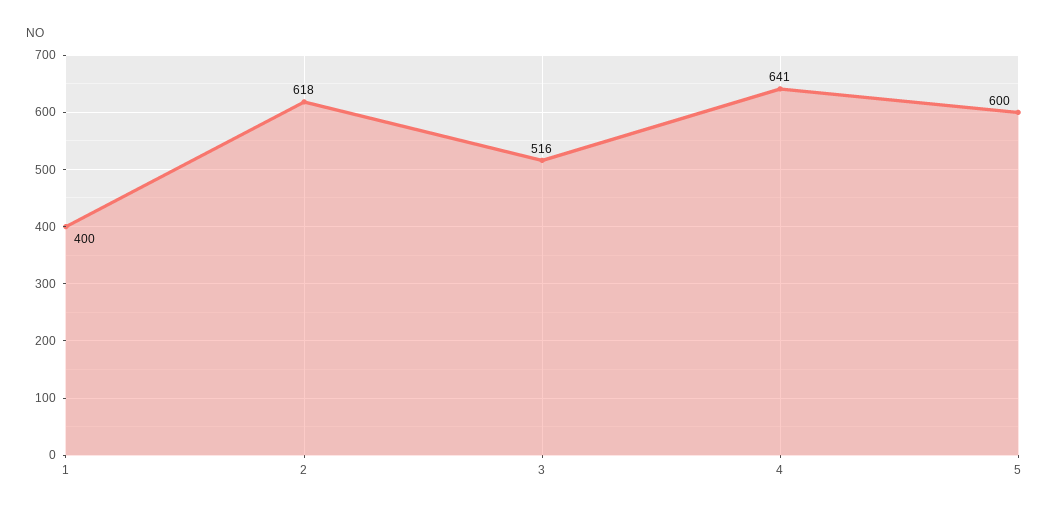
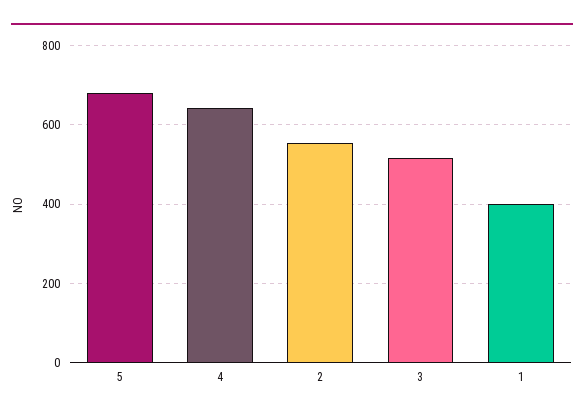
2: 618 -> 560
5: 600 -> 680

